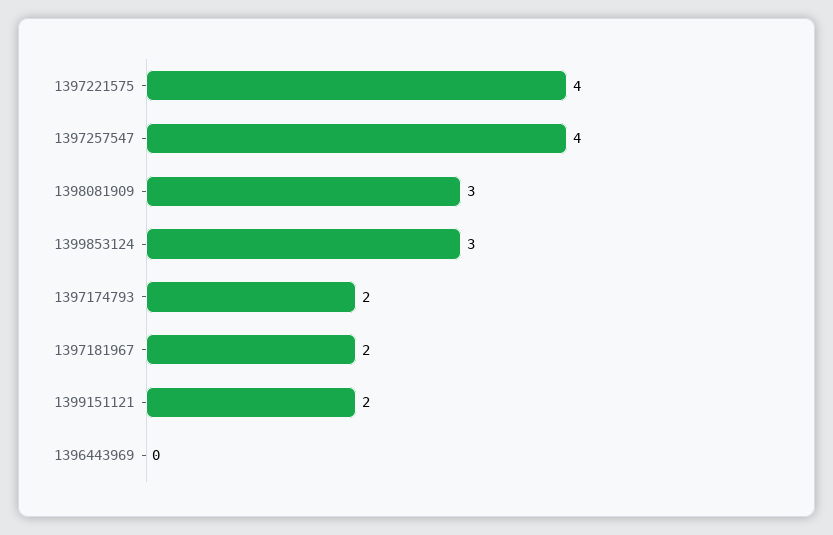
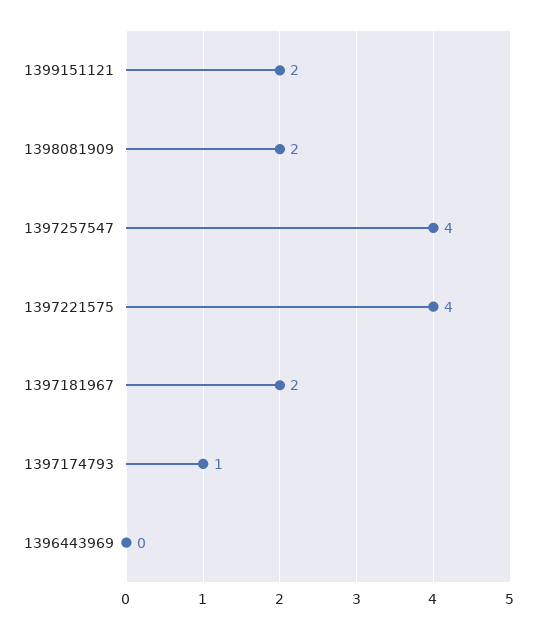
1398081909: 3 -> 2
1399853124: 3 -> none
1397174793: 2 -> 1

